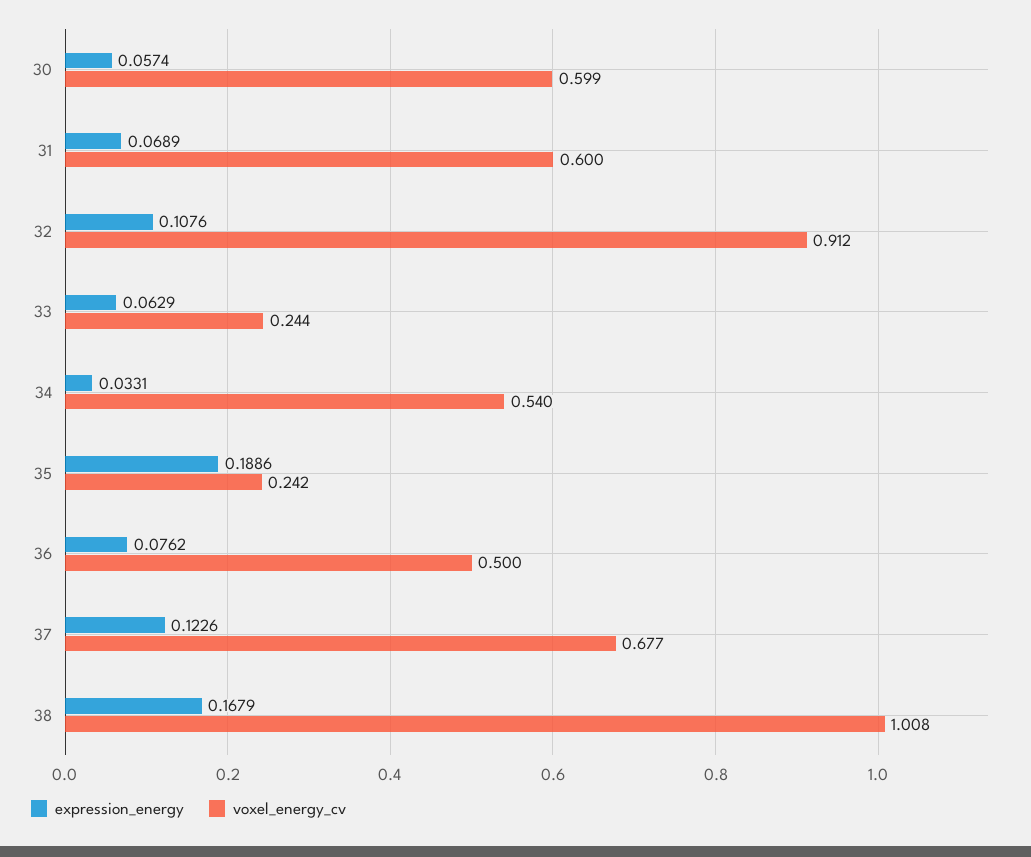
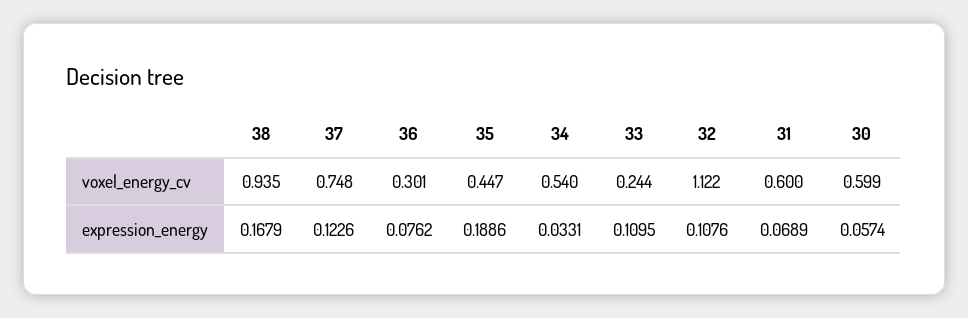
voxel_energy_cv, 32: 0.912 -> 1.122
expression_energy, 33: 0.0629 -> 0.1095
voxel_energy_cv, 35: 0.242 -> 0.447
voxel_energy_cv, 36: 0.5 -> 0.301
voxel_energy_cv, 37: 0.677 -> 0.748
voxel_energy_cv, 38: 1.008 -> 0.935

